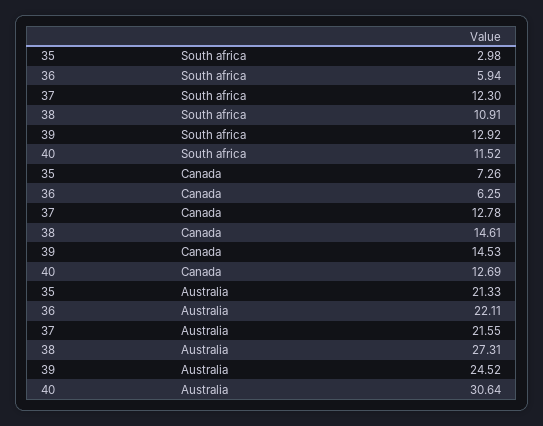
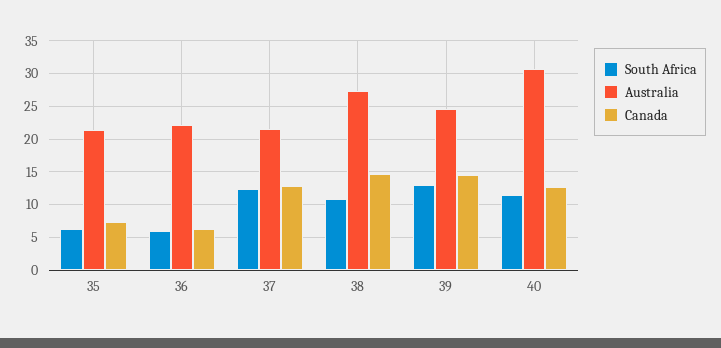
South africa, 35: 2.98 -> 6

